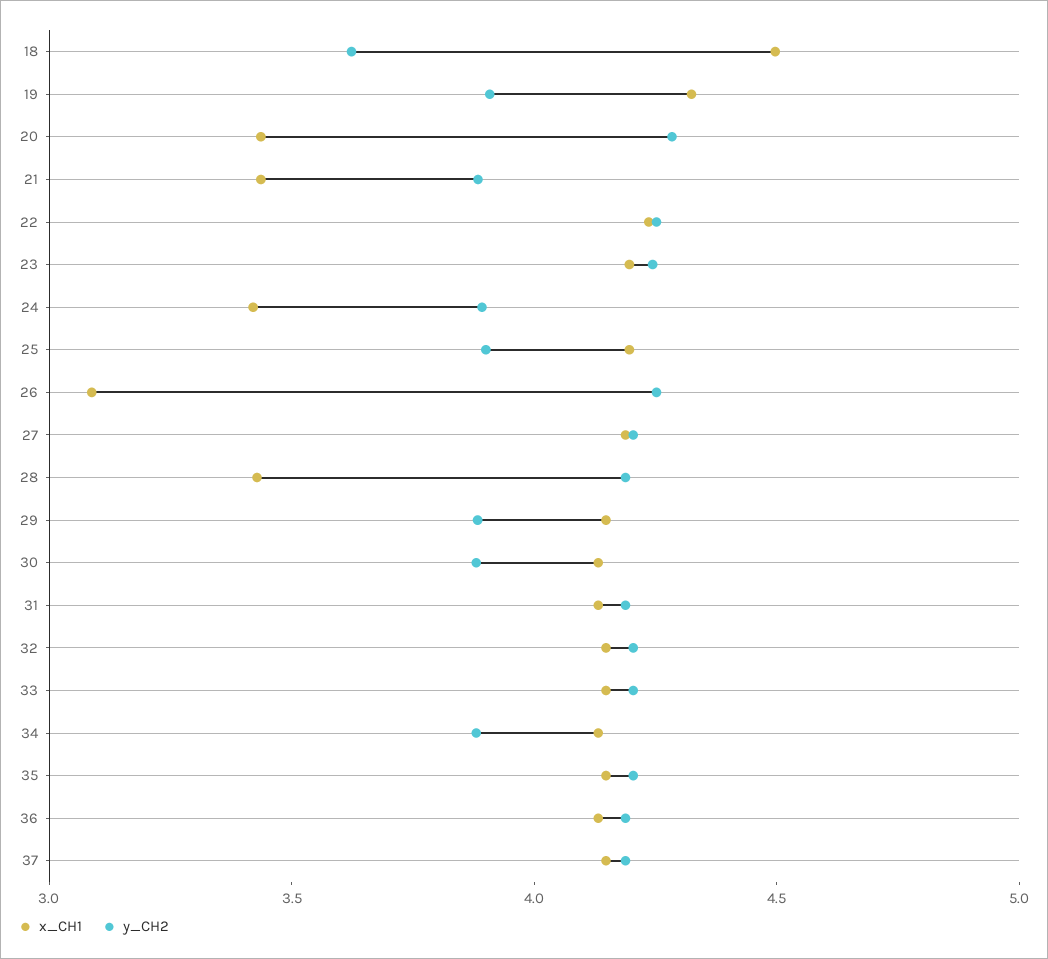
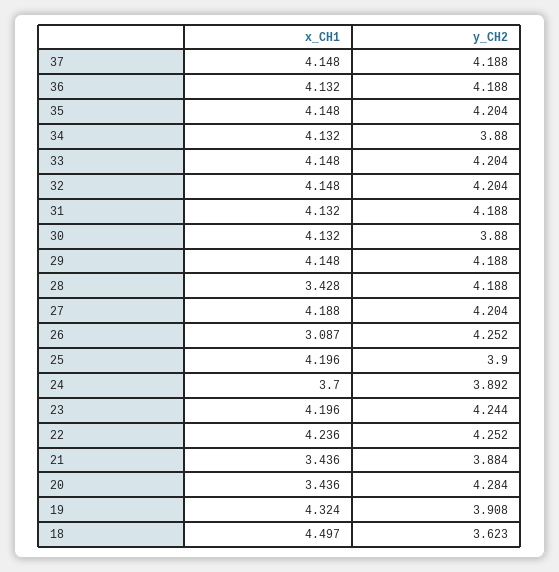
x_CH1, 24: 3.4 -> 3.7
y_CH2, 29: 3.9 -> 4.188

